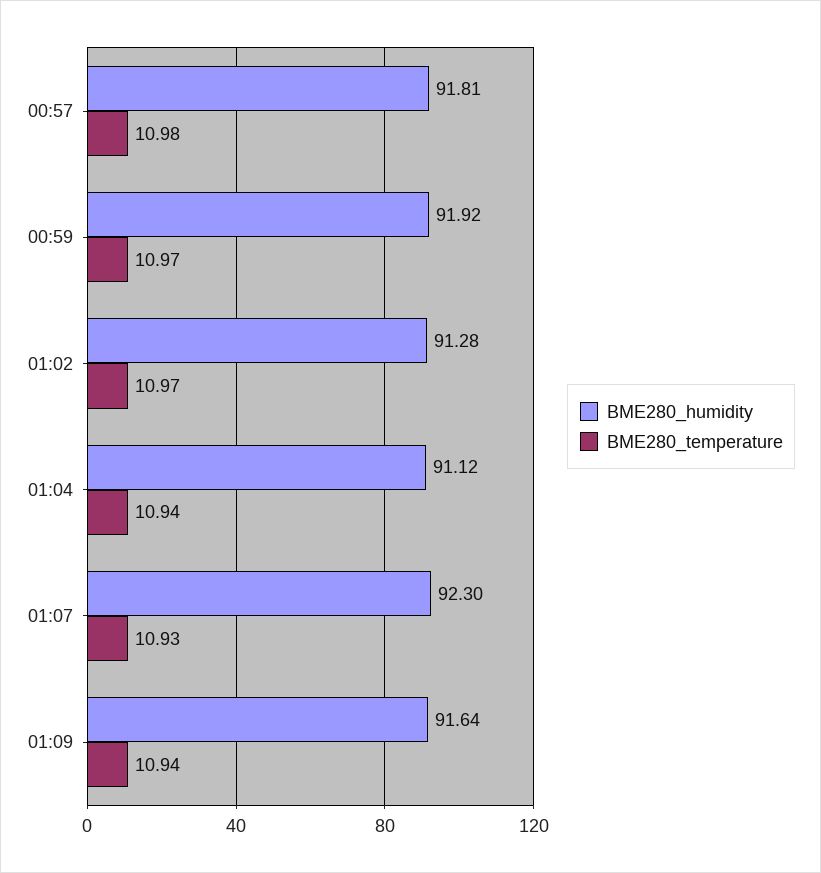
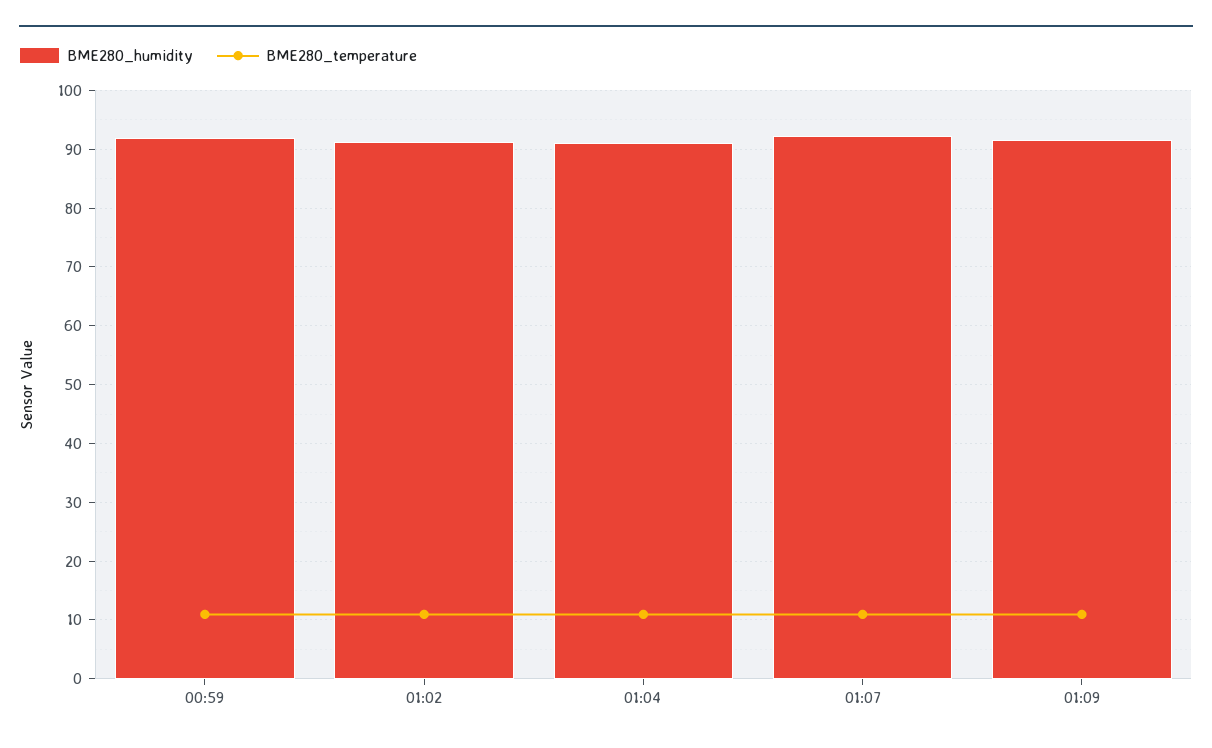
BME280_humidity, 00:57: 91.81 -> none
BME280_temperature, 00:57: 10.98 -> none

